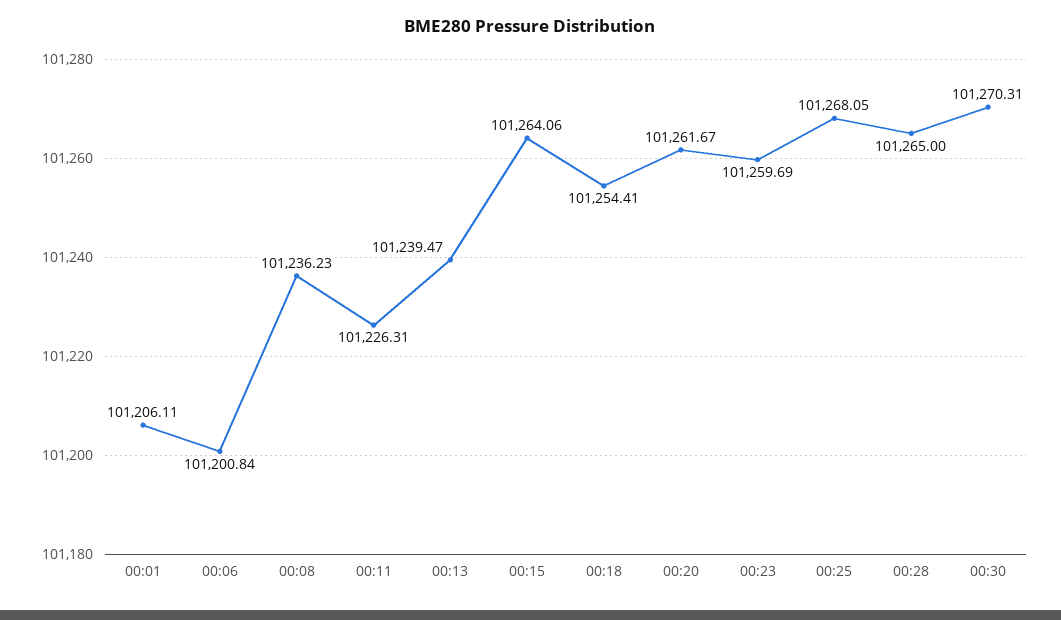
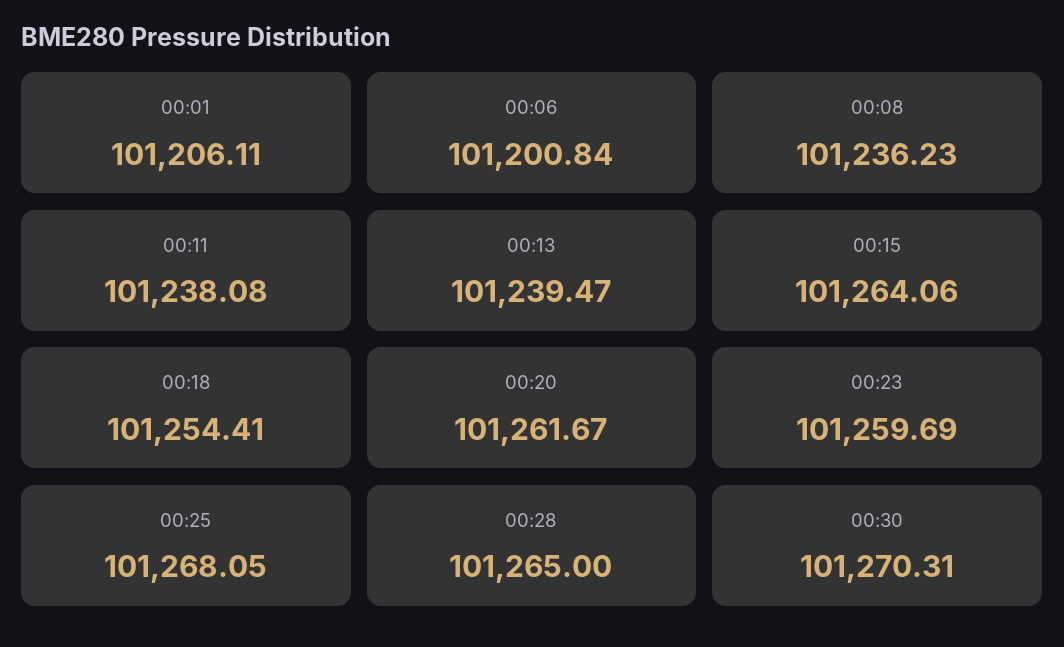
00:11: 101226.31 -> 101238.08

